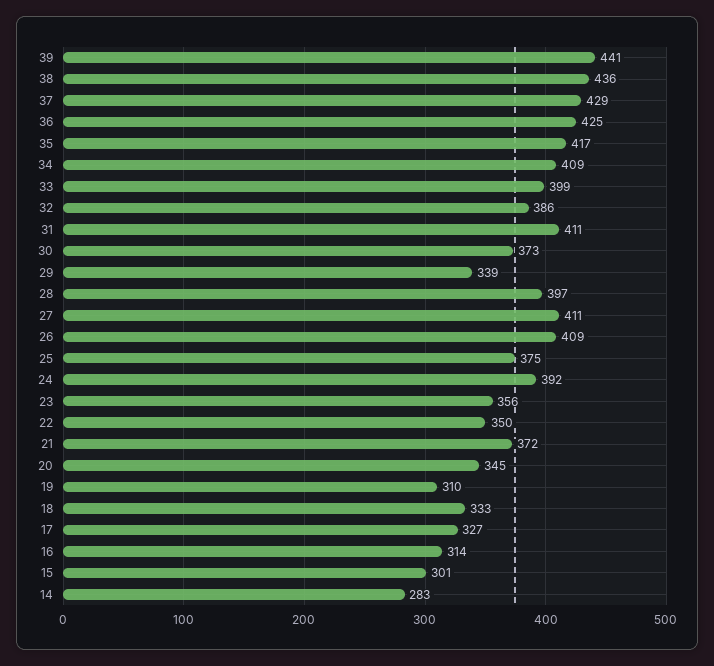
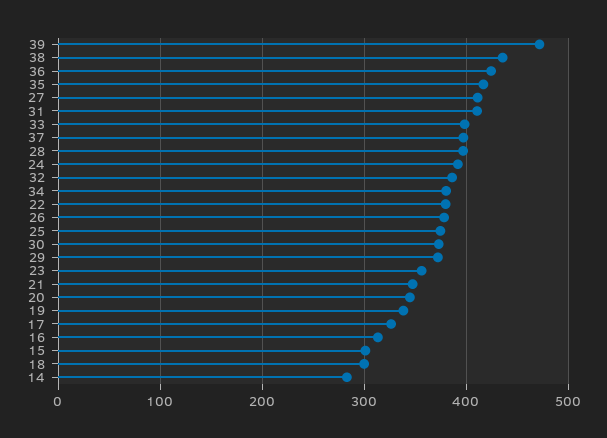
39: 441 -> 470
37: 429 -> 400
34: 409 -> 380
29: 339 -> 370
26: 409 -> 380
22: 350 -> 380
21: 372 -> 350
19: 310 -> 340
18: 333 -> 300

